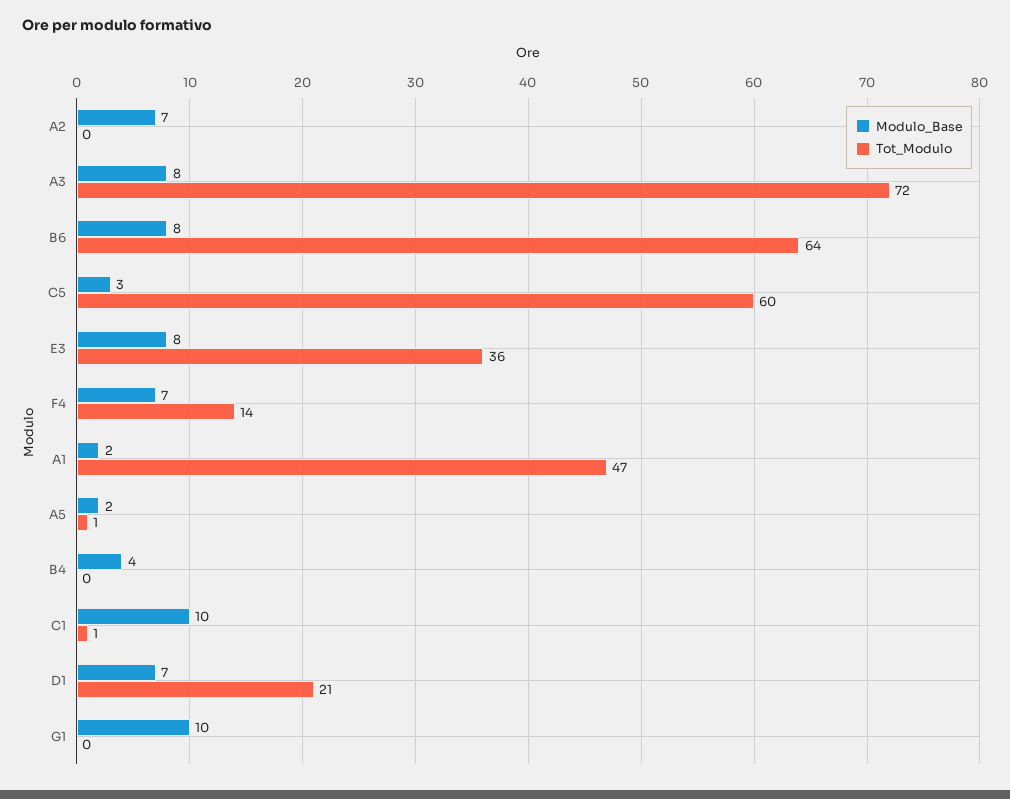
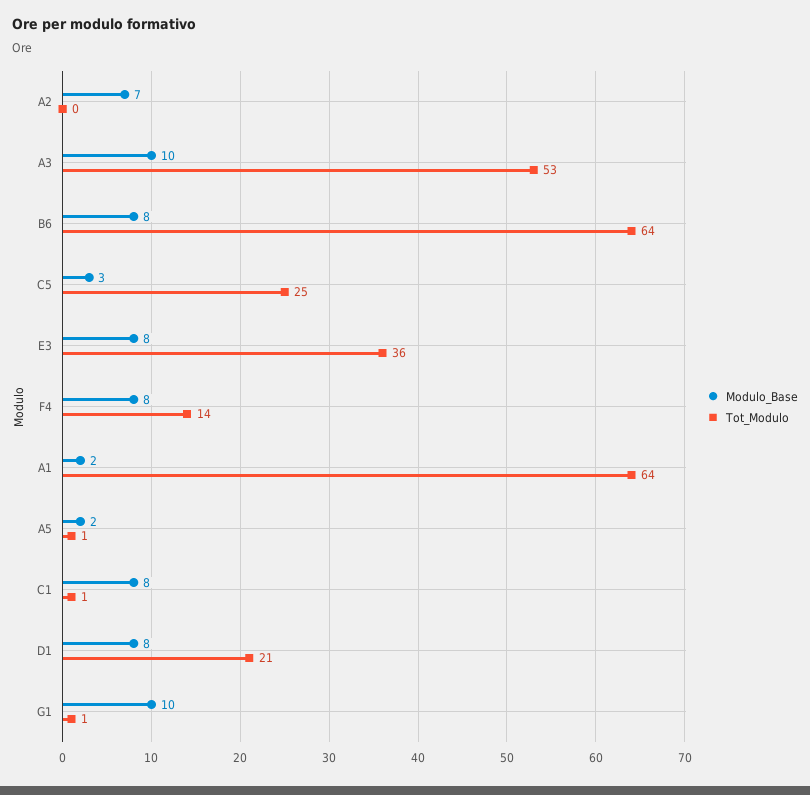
Modulo_Base, A3: 8 -> 10
Tot_Modulo, A3: 72 -> 53
Tot_Modulo, C5: 60 -> 25
Modulo_Base, F4: 7 -> 8
Tot_Modulo, A1: 47 -> 64
Modulo_Base, B4: 4 -> none
Tot_Modulo, B4: 0 -> none
Modulo_Base, C1: 10 -> 8
Modulo_Base, D1: 7 -> 8
Tot_Modulo, G1: 0 -> 1

